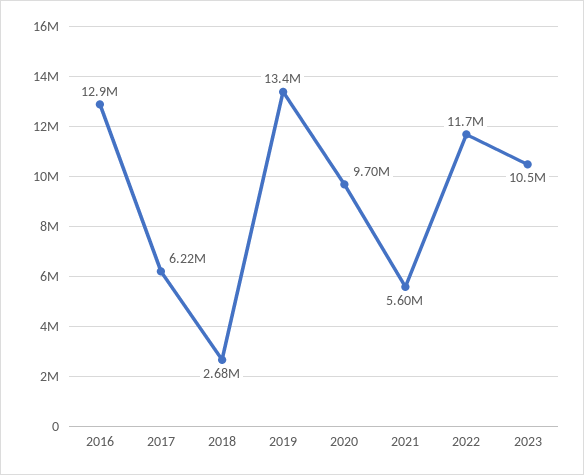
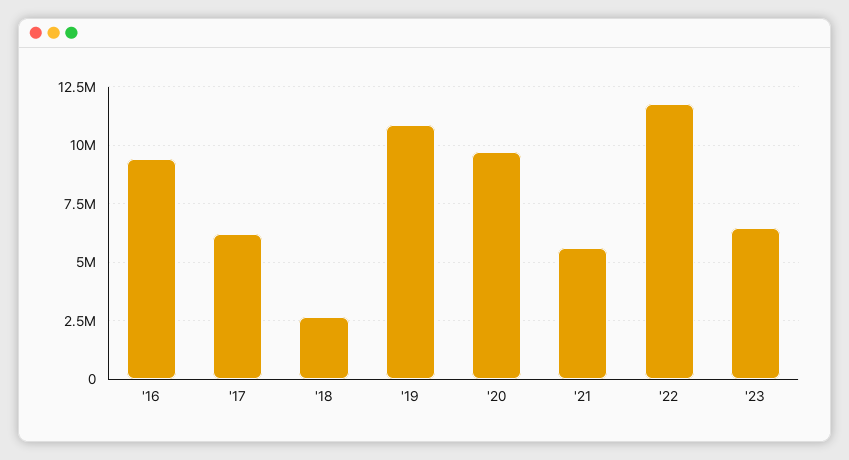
2016: 12900000 -> 9500000
2019: 13400000 -> 11000000
2023: 10500000 -> 6500000

